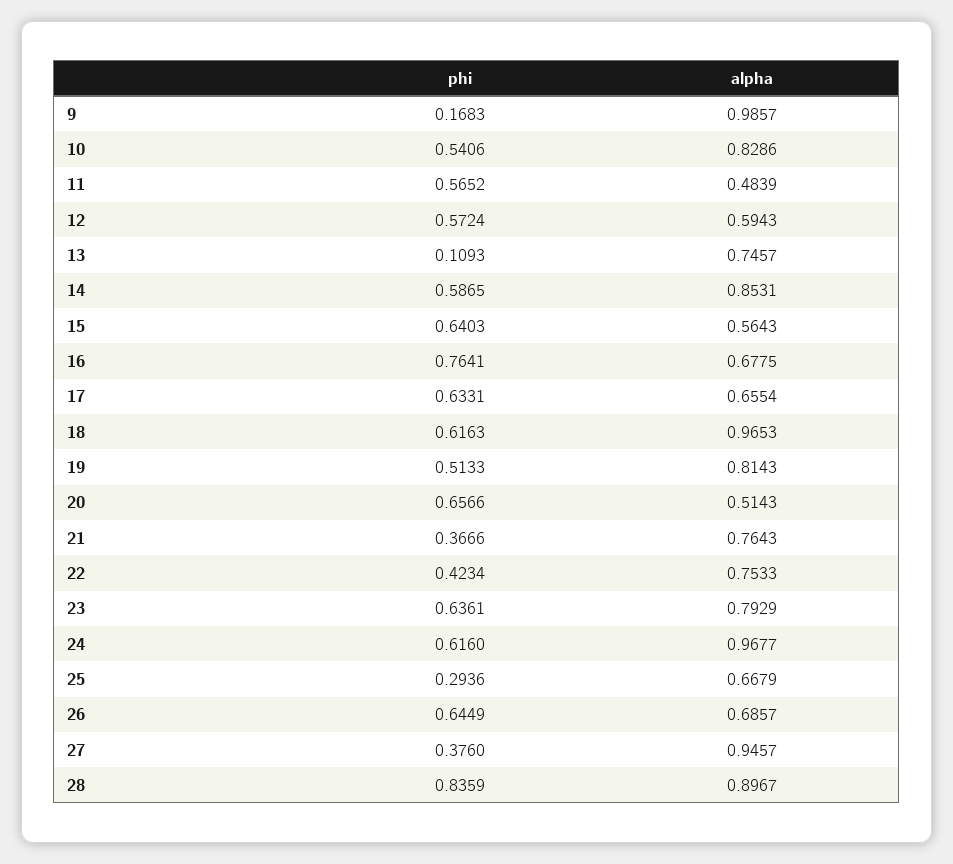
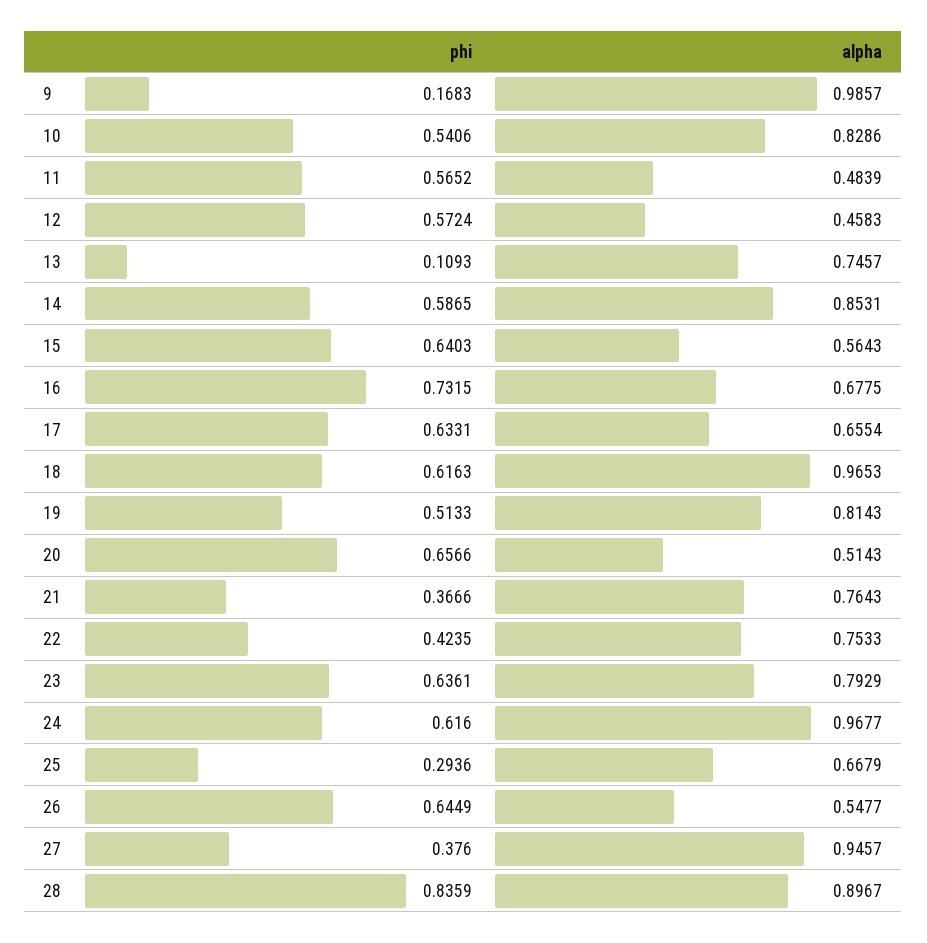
alpha, 12: 0.5943 -> 0.4583
phi, 16: 0.7641 -> 0.7315
phi, 22: 0.4234 -> 0.4235
alpha, 26: 0.6857 -> 0.5477

